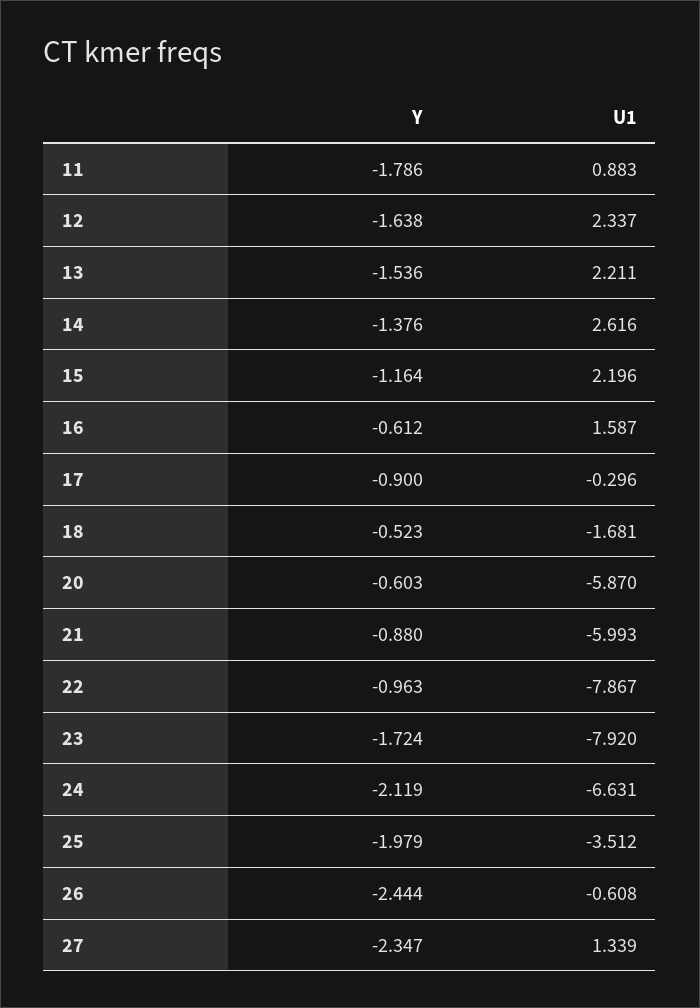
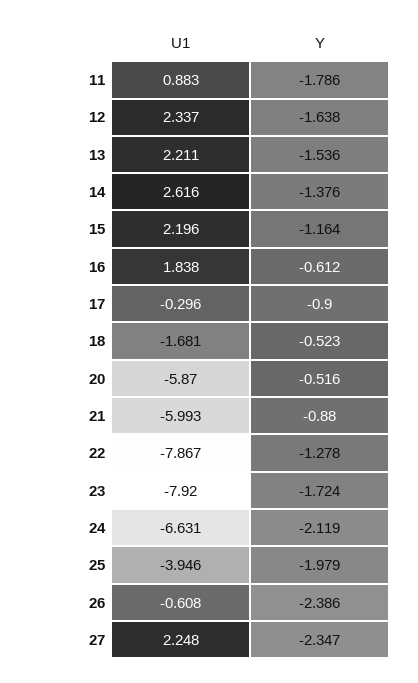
U1, 16: 1.587 -> 1.838
Y, 20: -0.603 -> -0.516
Y, 22: -0.963 -> -1.278
U1, 25: -3.512 -> -3.946
Y, 26: -2.444 -> -2.386
U1, 27: 1.339 -> 2.248

